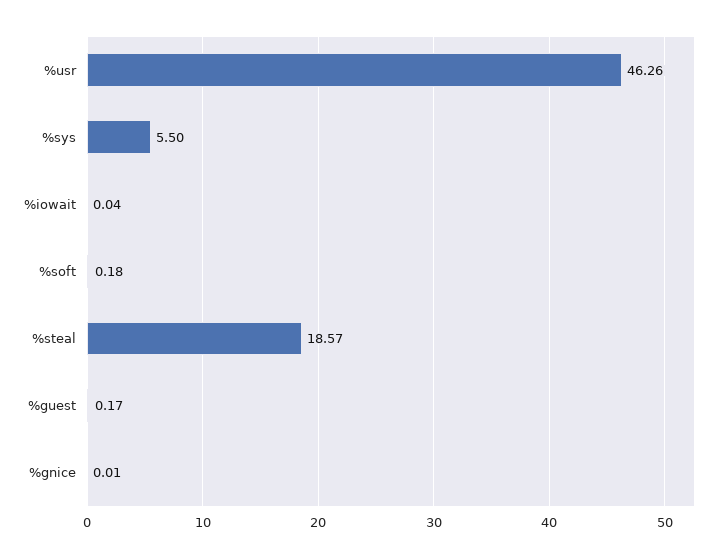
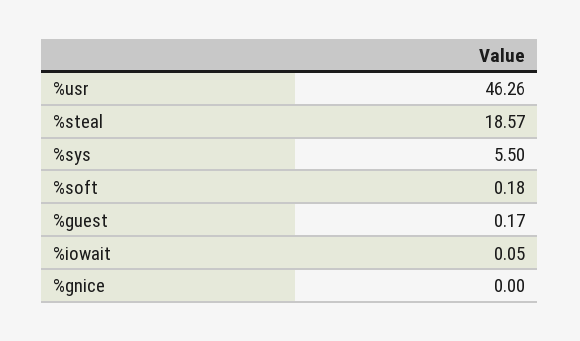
%iowait: 0.04 -> 0.05
%gnice: 0.01 -> 0

